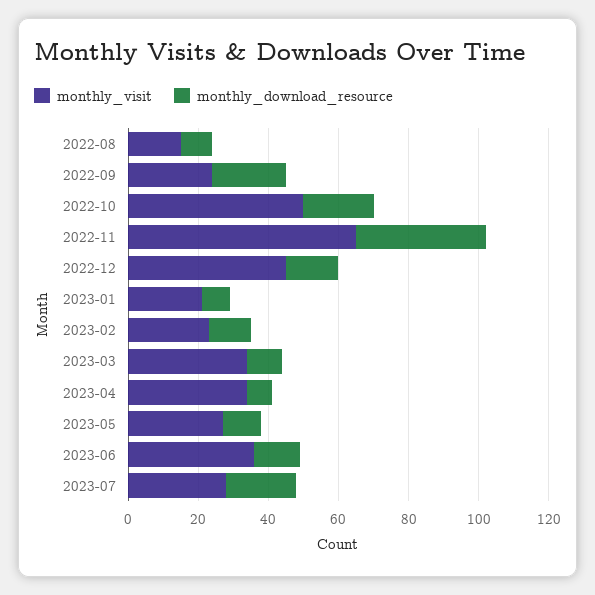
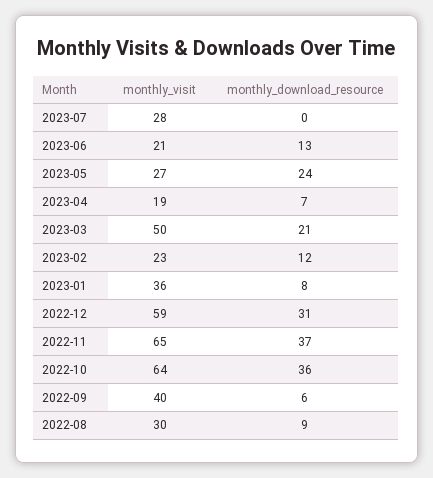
monthly_visit, 2022-08: 15 -> 30
monthly_visit, 2022-09: 25 -> 40
monthly_download_resource, 2022-09: 20 -> 6
monthly_visit, 2022-10: 50 -> 64
monthly_download_resource, 2022-10: 20 -> 36
monthly_visit, 2022-12: 45 -> 59
monthly_download_resource, 2022-12: 15 -> 31
monthly_visit, 2023-01: 20 -> 36
monthly_visit, 2023-03: 35 -> 50
monthly_download_resource, 2023-03: 10 -> 21
monthly_visit, 2023-04: 35 -> 19
monthly_download_resource, 2023-05: 10 -> 24
monthly_visit, 2023-06: 35 -> 21
monthly_download_resource, 2023-07: 20 -> 0

